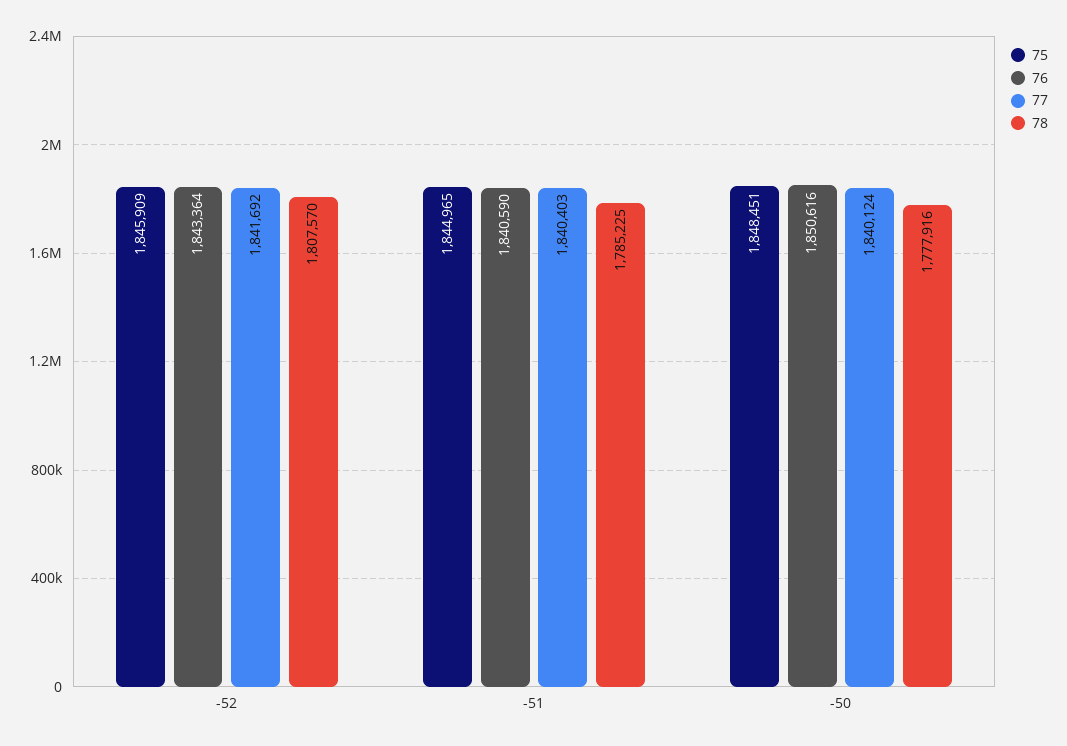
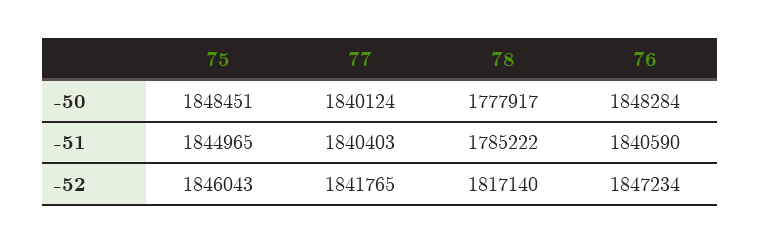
75, -52: 1845909 -> 1846043
76, -52: 1843364 -> 1847234
77, -52: 1841692 -> 1841765
78, -52: 1807570 -> 1817140
78, -51: 1785225 -> 1785222
76, -50: 1850616 -> 1848284
78, -50: 1777916 -> 1777917

